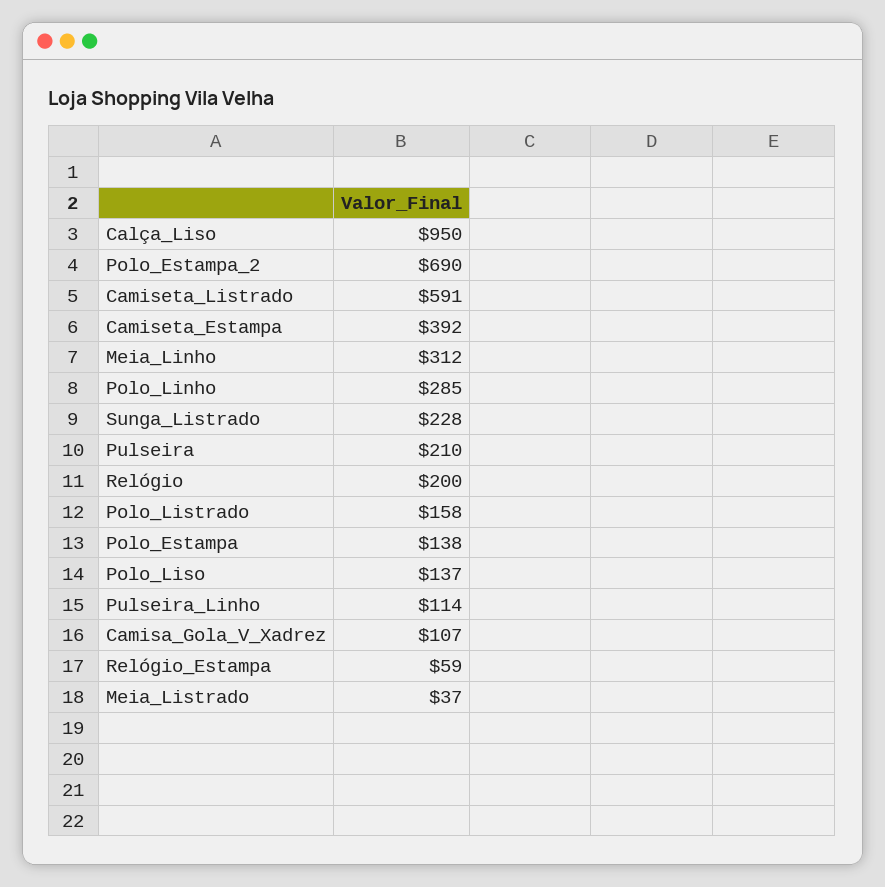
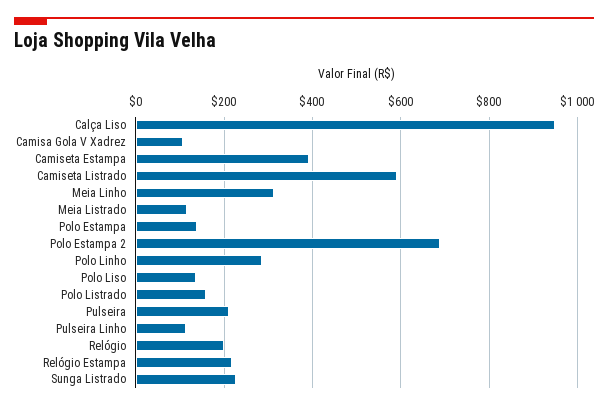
Relógio_Estampa: 59 -> 220
Meia_Listrado: 37 -> 120

